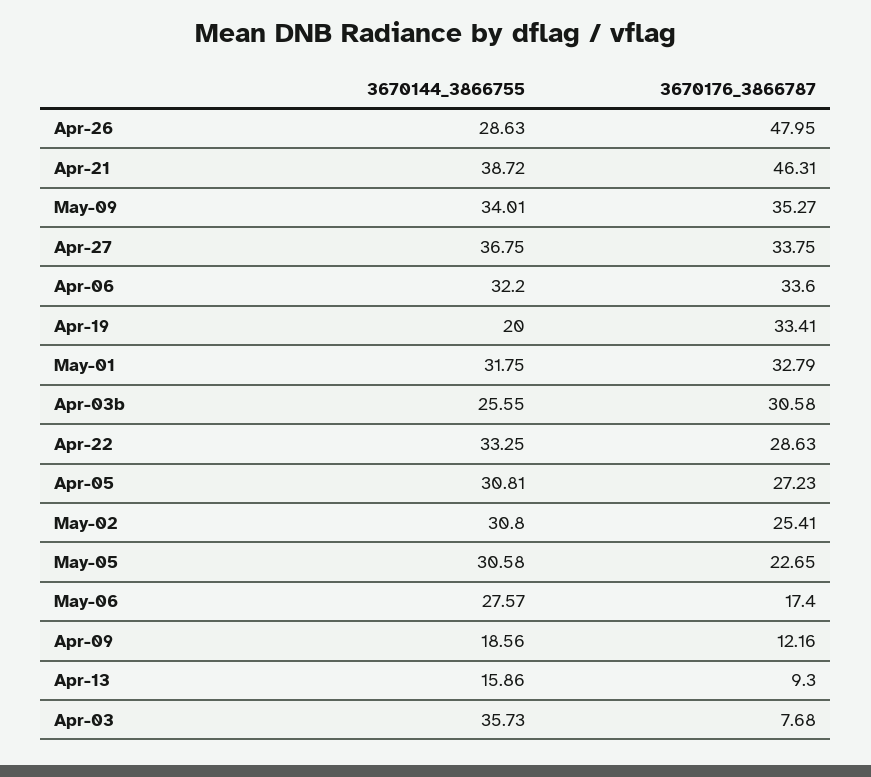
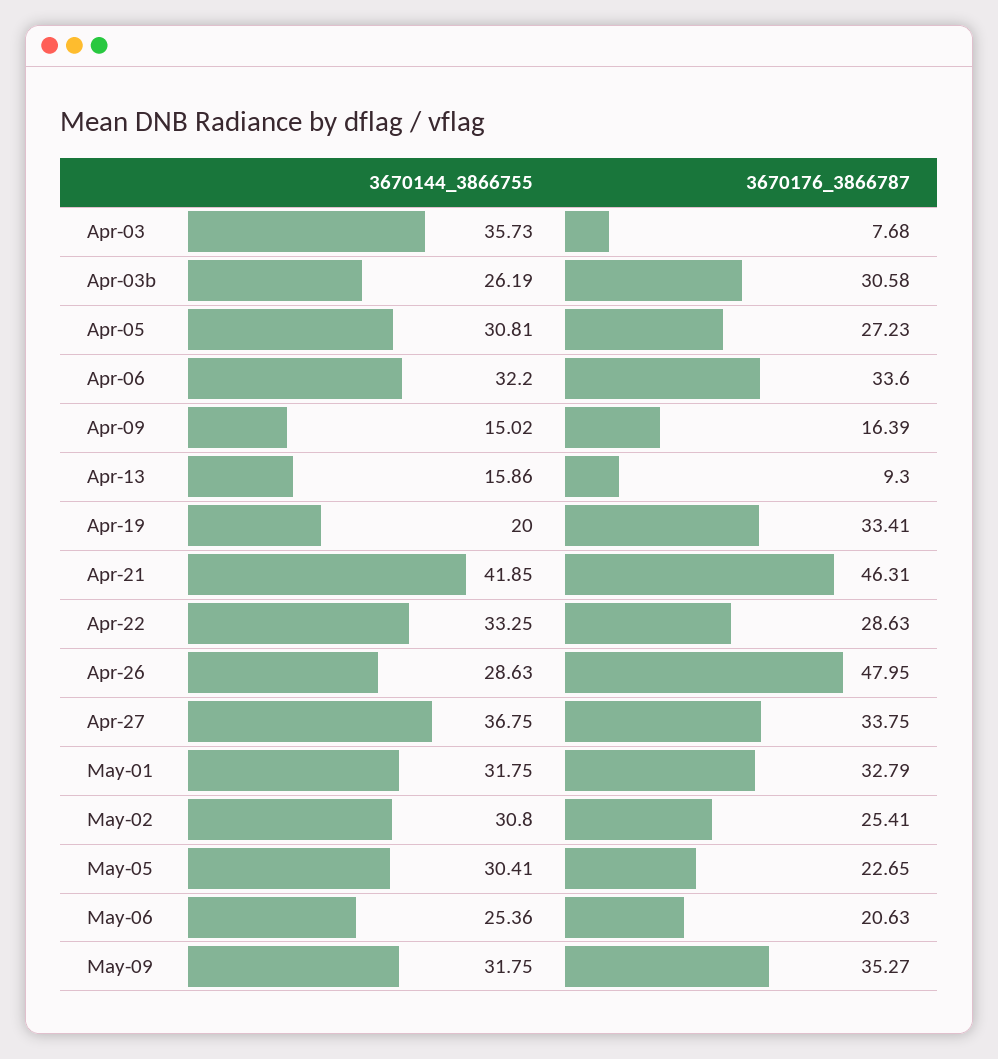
3670144_3866755, Apr-21: 38.72 -> 41.85
3670144_3866755, May-09: 34.01 -> 31.75
3670144_3866755, Apr-03b: 25.55 -> 26.19
3670144_3866755, May-05: 30.58 -> 30.41
3670144_3866755, May-06: 27.57 -> 25.36
3670176_3866787, May-06: 17.4 -> 20.63
3670144_3866755, Apr-09: 18.56 -> 15.02
3670176_3866787, Apr-09: 12.16 -> 16.39

